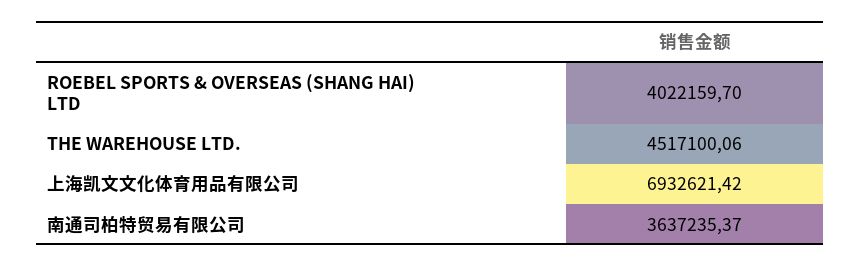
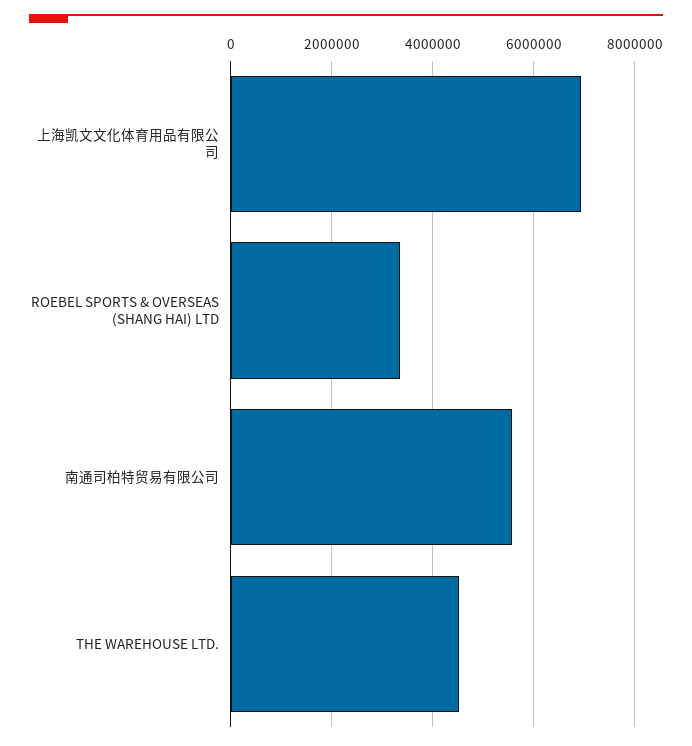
ROEBEL SPORTS & OVERSEAS (SHANG HAI) LTD: 4022159.7 -> 3400000
南通司柏特贸易有限公司: 3637235.37 -> 5600000

